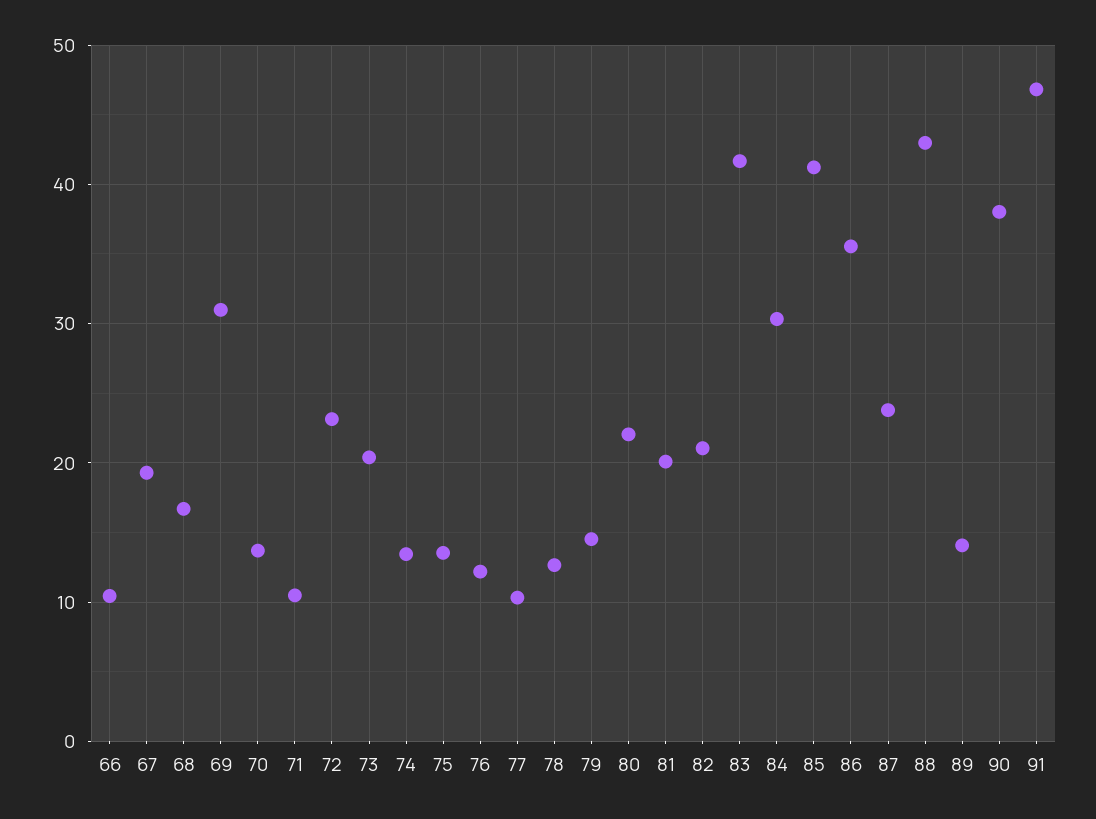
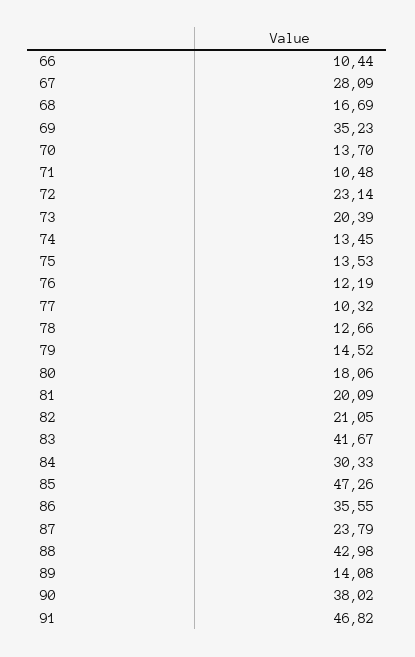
67: 19 -> 28.09
69: 31 -> 35.23
80: 22 -> 18.06
85: 41 -> 47.26

